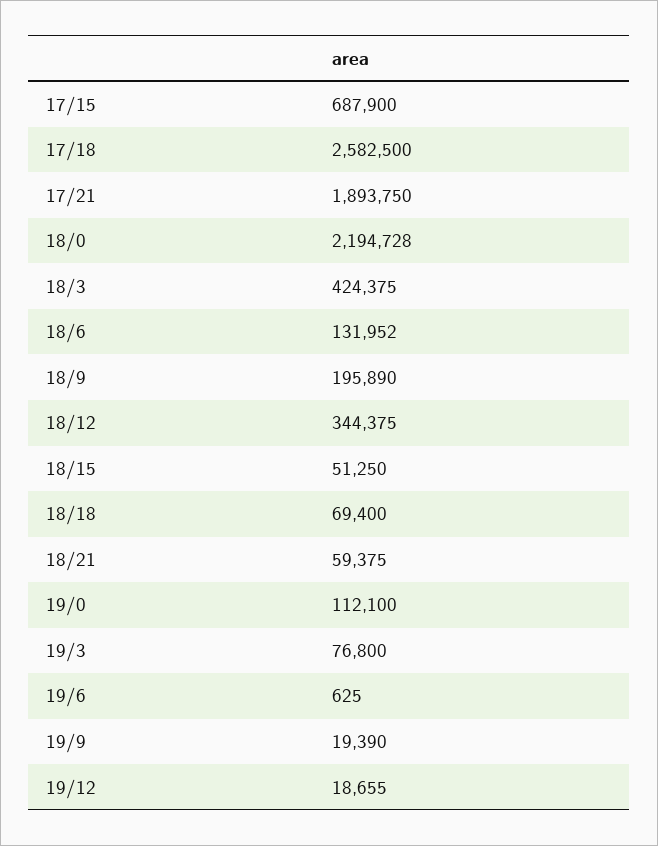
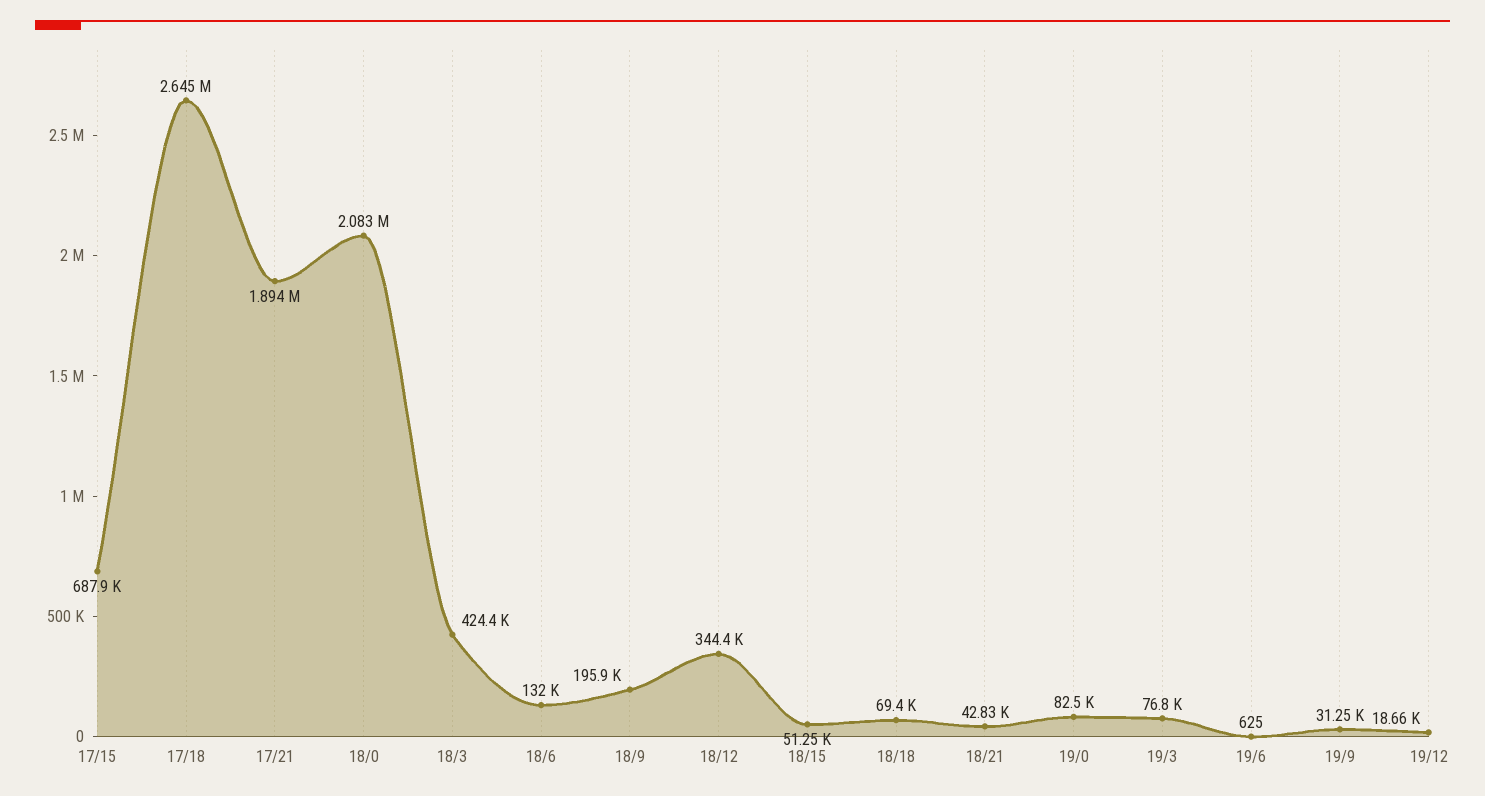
17/18: 2582500 -> 2645000
18/0: 2194728 -> 2083000
18/21: 59375 -> 42830
19/0: 112100 -> 82500
19/9: 19390 -> 31250

